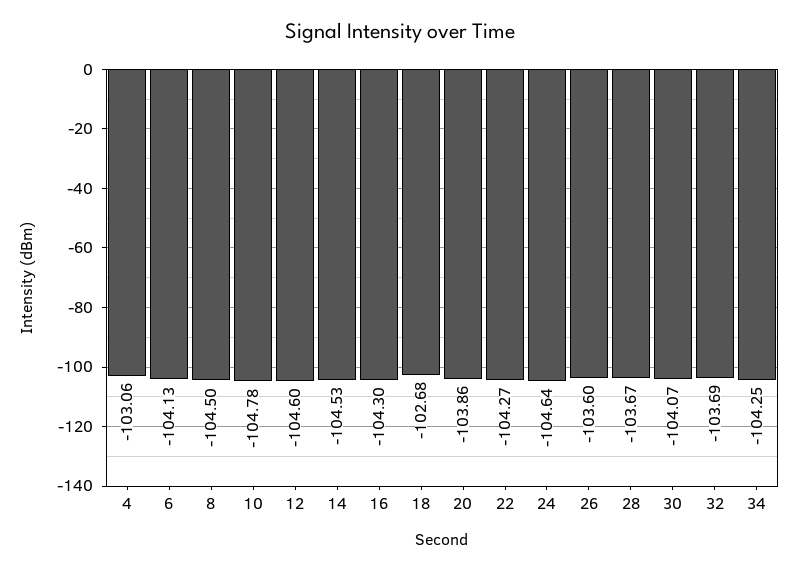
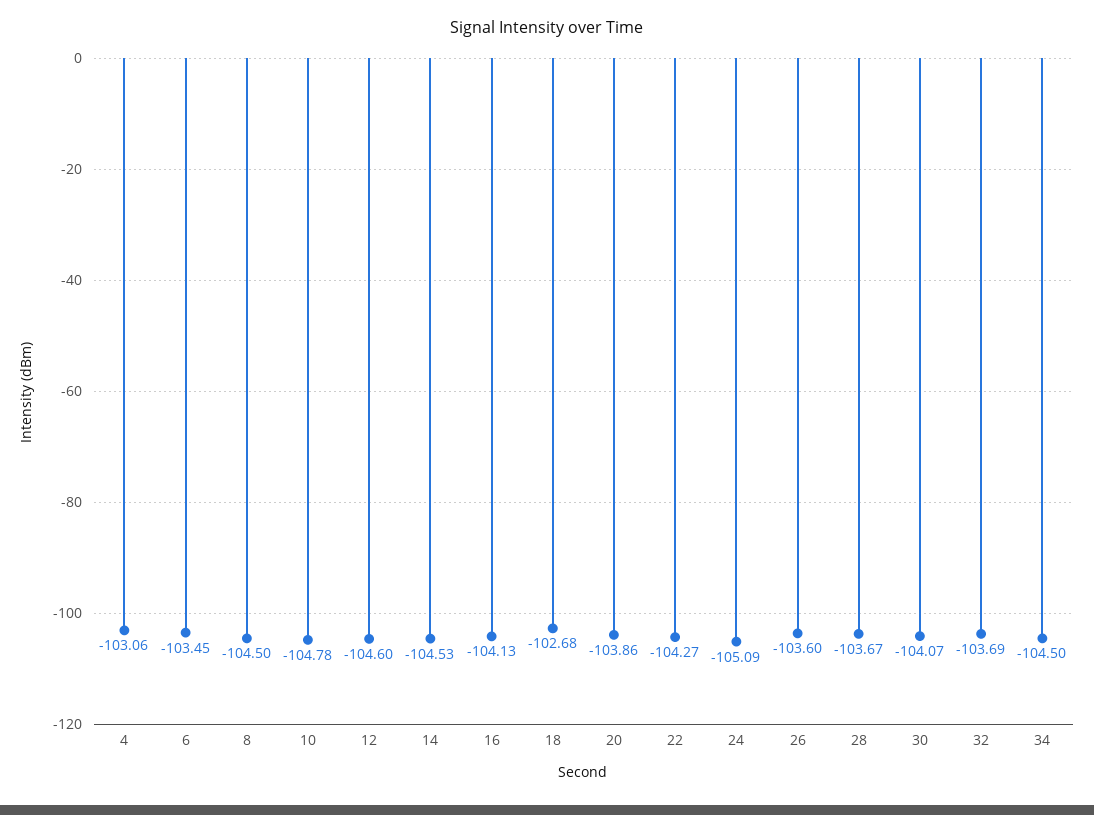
6: -104.13 -> -103.45
16: -104.3 -> -104.13
24: -104.64 -> -105.09
34: -104.25 -> -104.5

